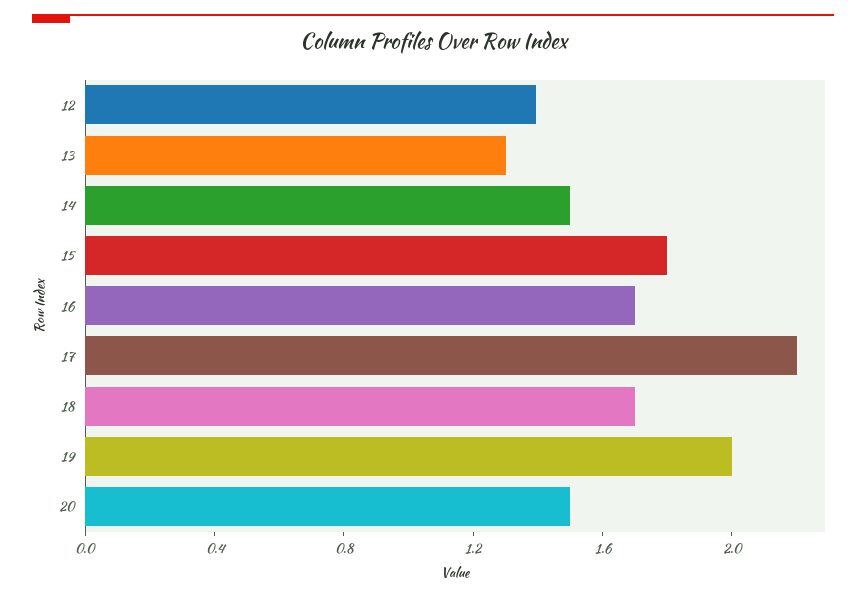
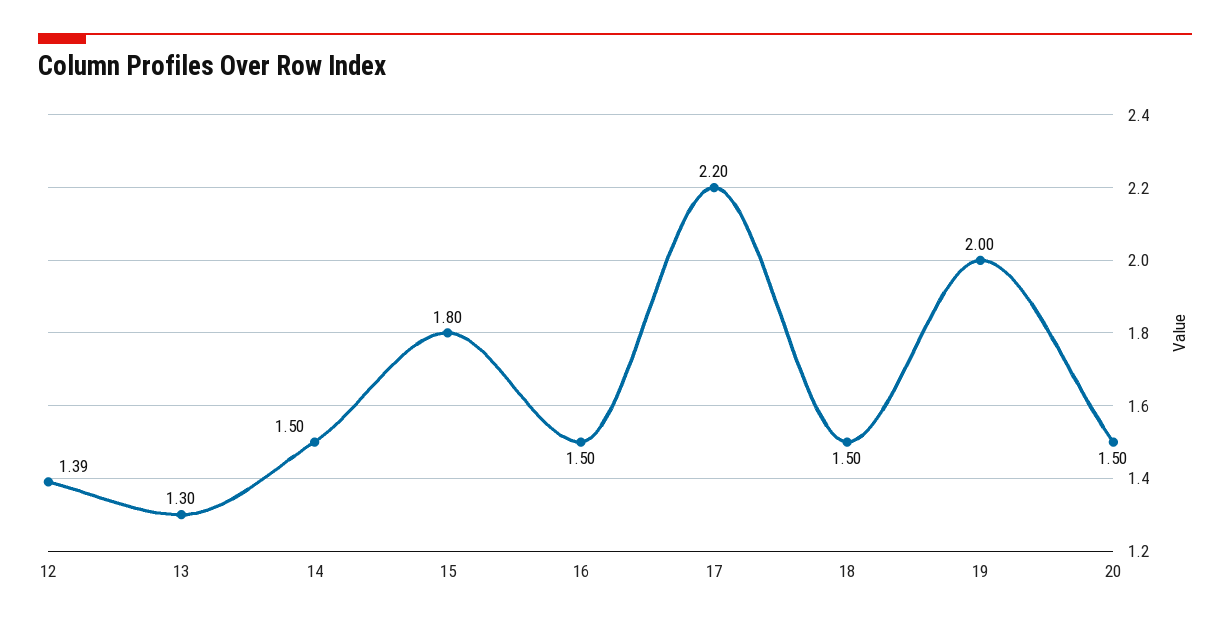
16: 1.7 -> 1.5
18: 1.7 -> 1.5

